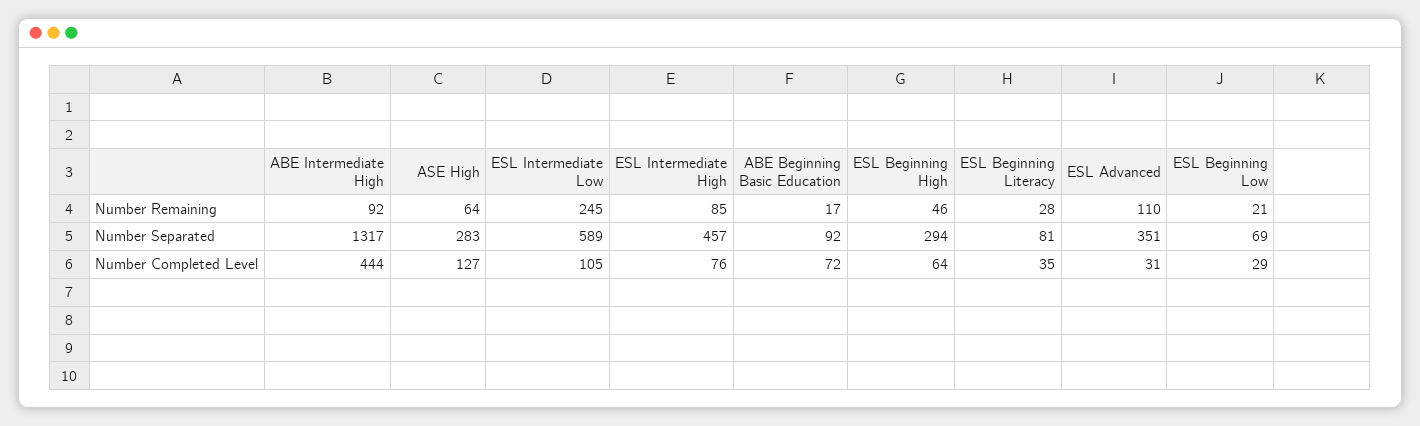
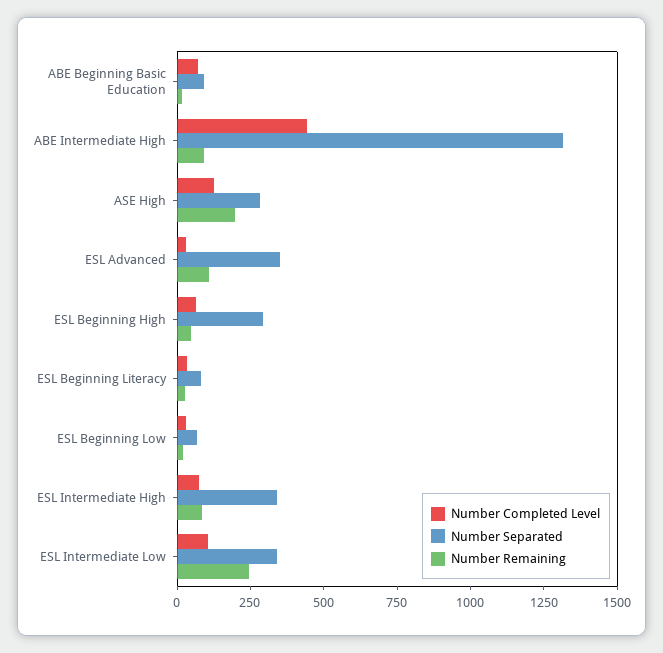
Number Remaining, ASE High: 64 -> 200
Number Separated, ESL Intermediate Low: 589 -> 350
Number Separated, ESL Intermediate High: 457 -> 350

